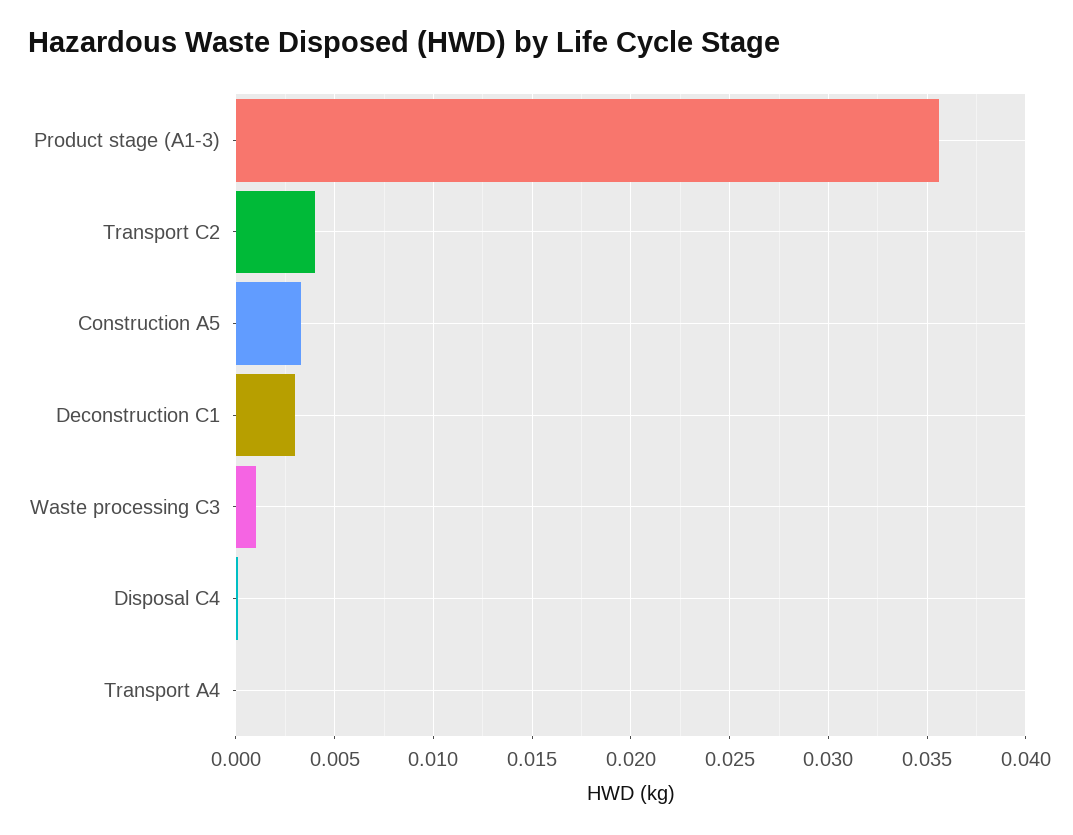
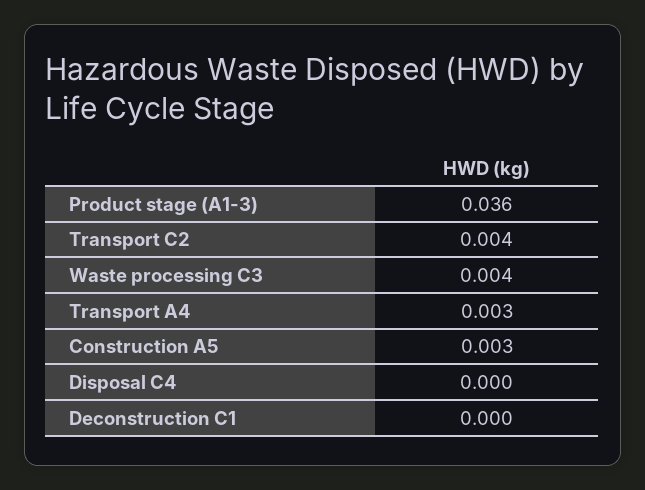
Deconstruction C1: 0.003 -> 0
Waste processing C3: 0.001 -> 0.004
Transport A4: 0 -> 0.003

